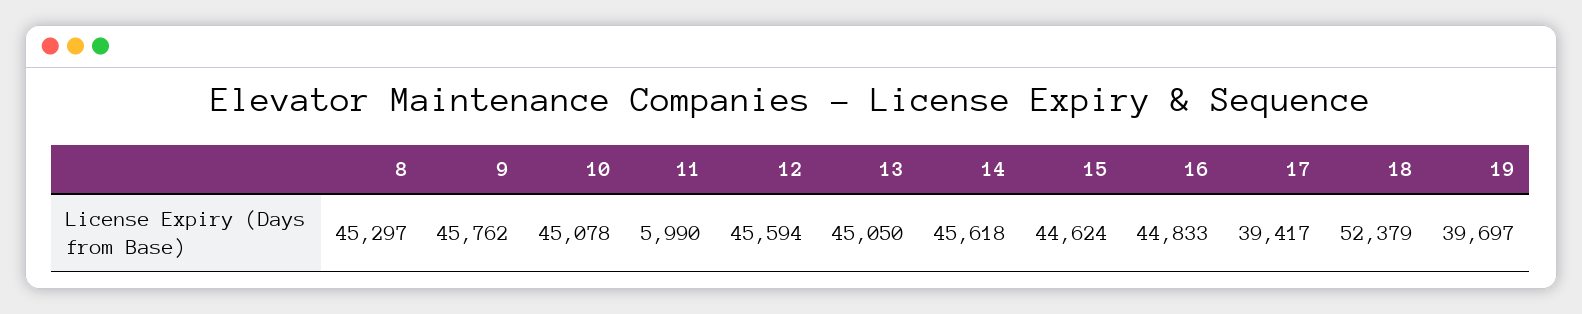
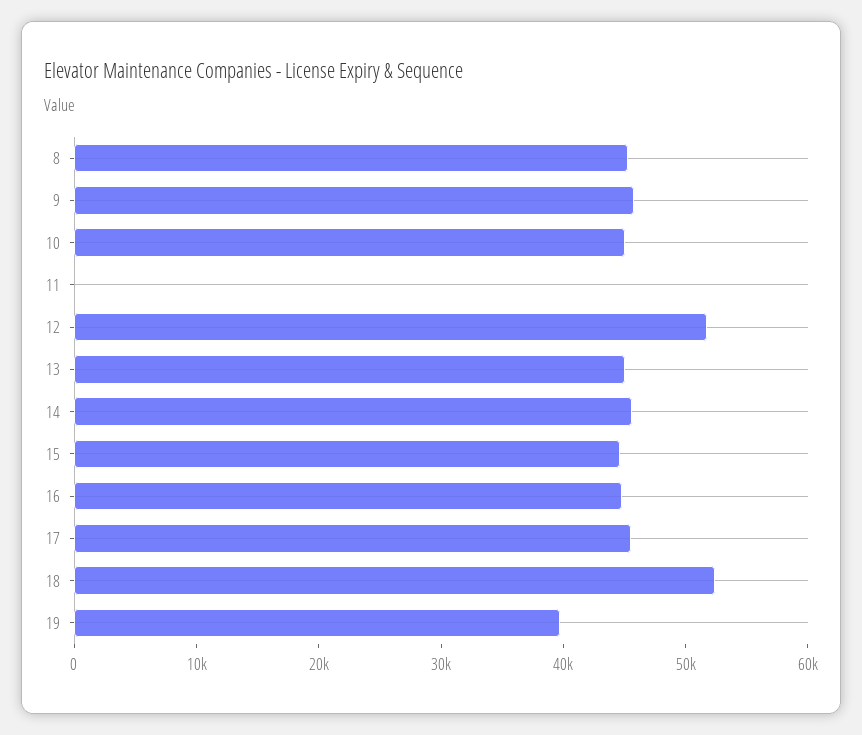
11: 5990 -> 0
12: 45594 -> 52000
17: 39417 -> 46000

